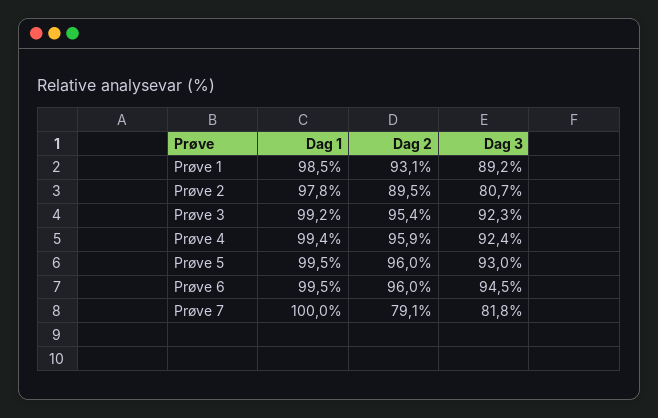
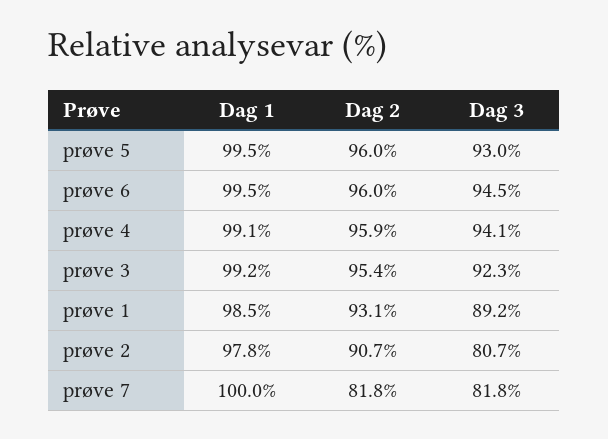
Dag 2, Prøve 2: 89.5 -> 90.7
Dag 1, Prøve 4: 99.4 -> 99.1
Dag 3, Prøve 4: 92.4 -> 94.1
Dag 2, Prøve 7: 79.1 -> 81.8

